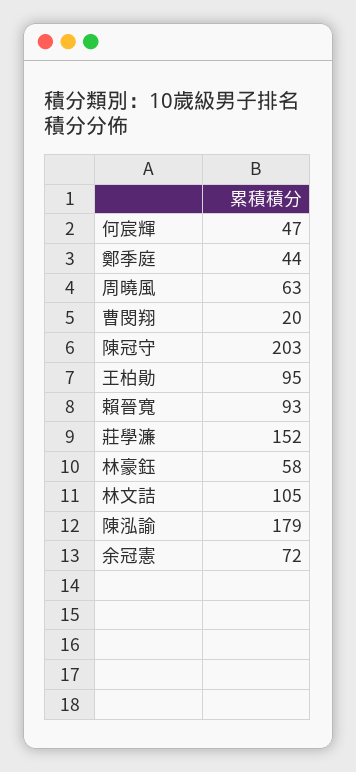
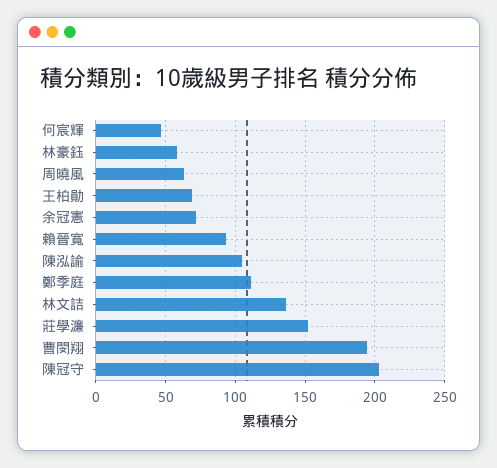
鄭季庭: 44 -> 110
曹閔翔: 20 -> 195
王柏勛: 95 -> 70
林文詰: 105 -> 135
陳泓諭: 179 -> 105

